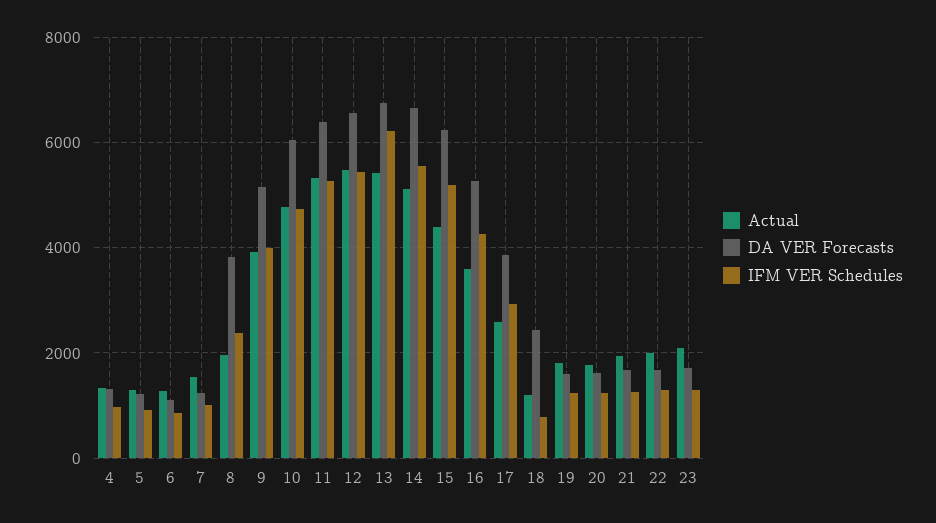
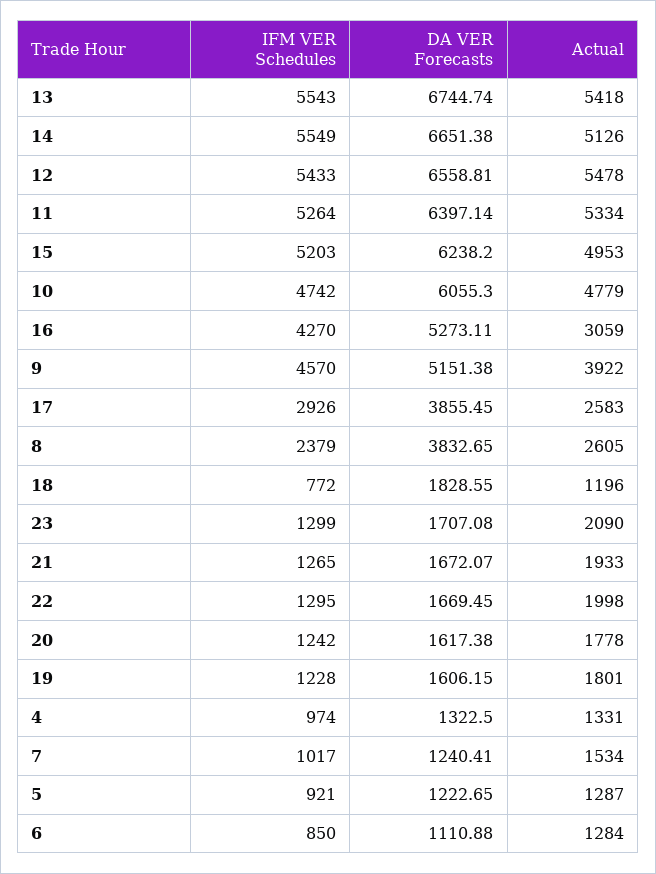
Actual, 8: 2000 -> 2605
IFM VER Schedules, 9: 4000 -> 4570
IFM VER Schedules, 13: 6200 -> 5543
Actual, 15: 4400 -> 4953
Actual, 16: 3600 -> 3059
DA VER Forecasts, 18: 2400 -> 1828.55

